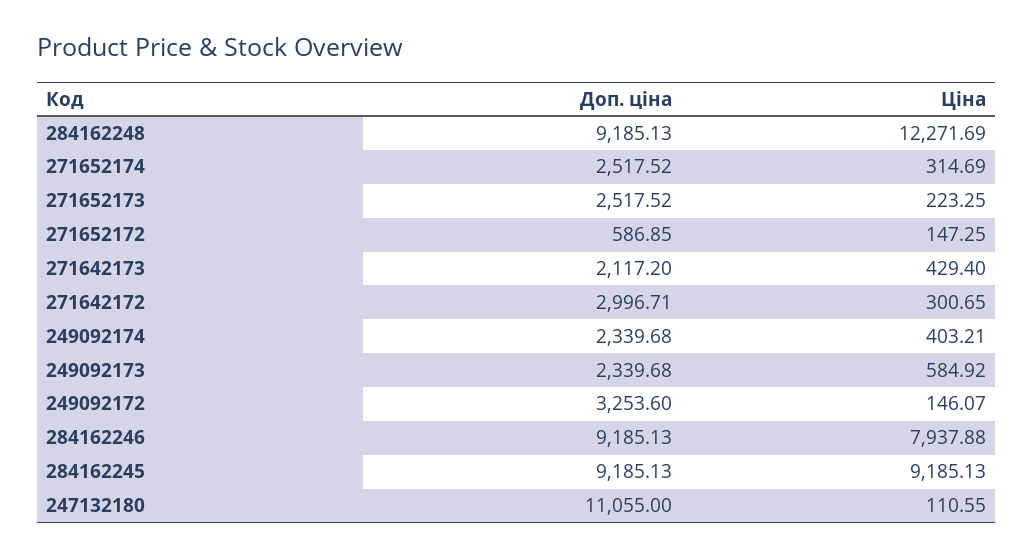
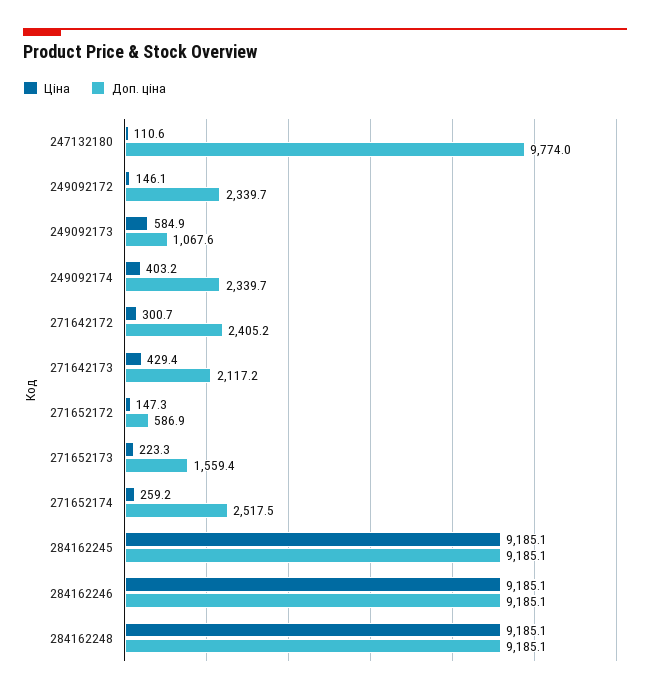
Ціна, 284162248: 12271.69 -> 9185.1
Ціна, 271652174: 314.69 -> 259.2
Доп. ціна, 271652173: 2517.52 -> 1559.4
Доп. ціна, 271642172: 2996.71 -> 2405.2
Доп. ціна, 249092173: 2339.68 -> 1067.6
Доп. ціна, 249092172: 3253.6 -> 2339.7
Ціна, 284162246: 7937.88 -> 9185.1
Доп. ціна, 247132180: 11055 -> 9774

